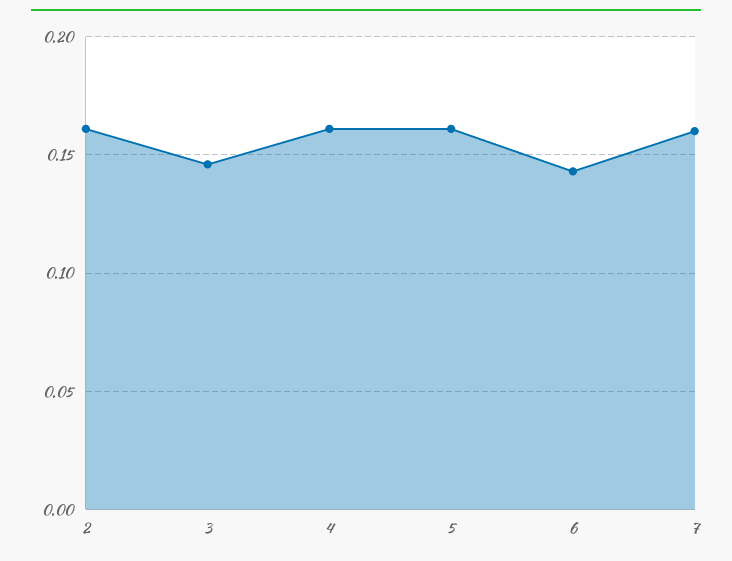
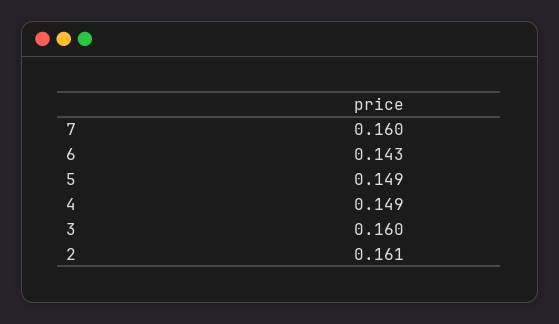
3: 0.145 -> 0.16
4: 0.16 -> 0.149
5: 0.16 -> 0.149

